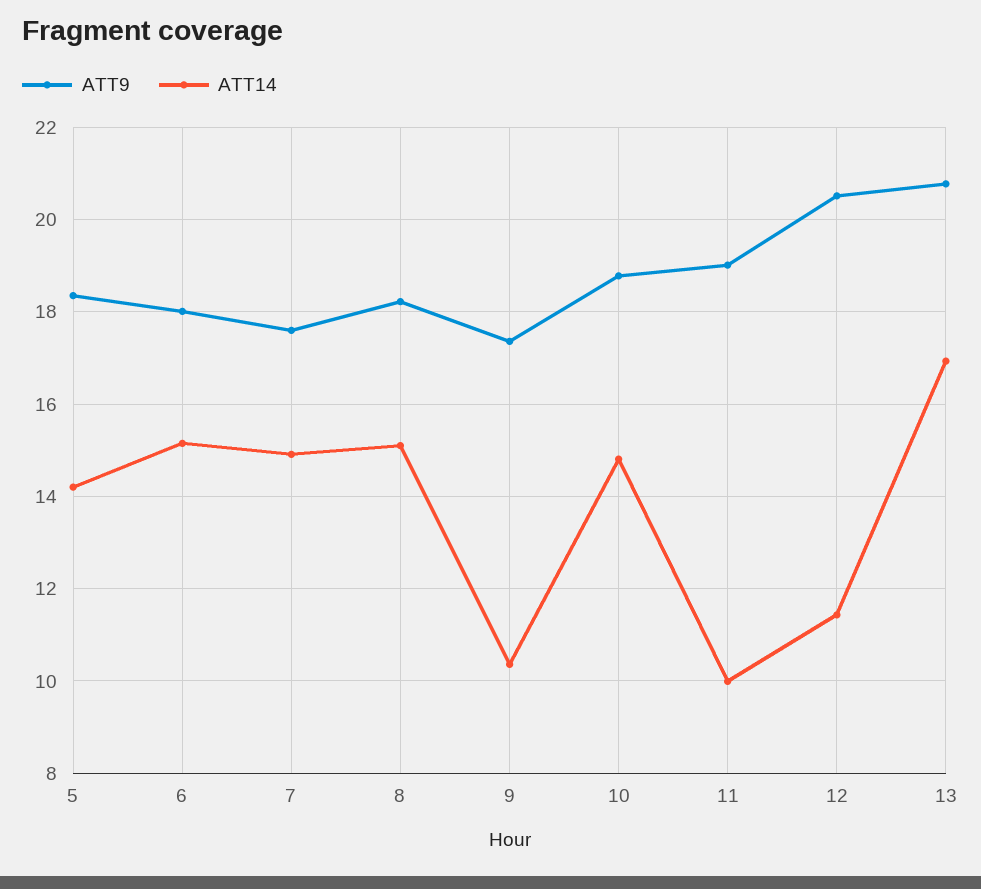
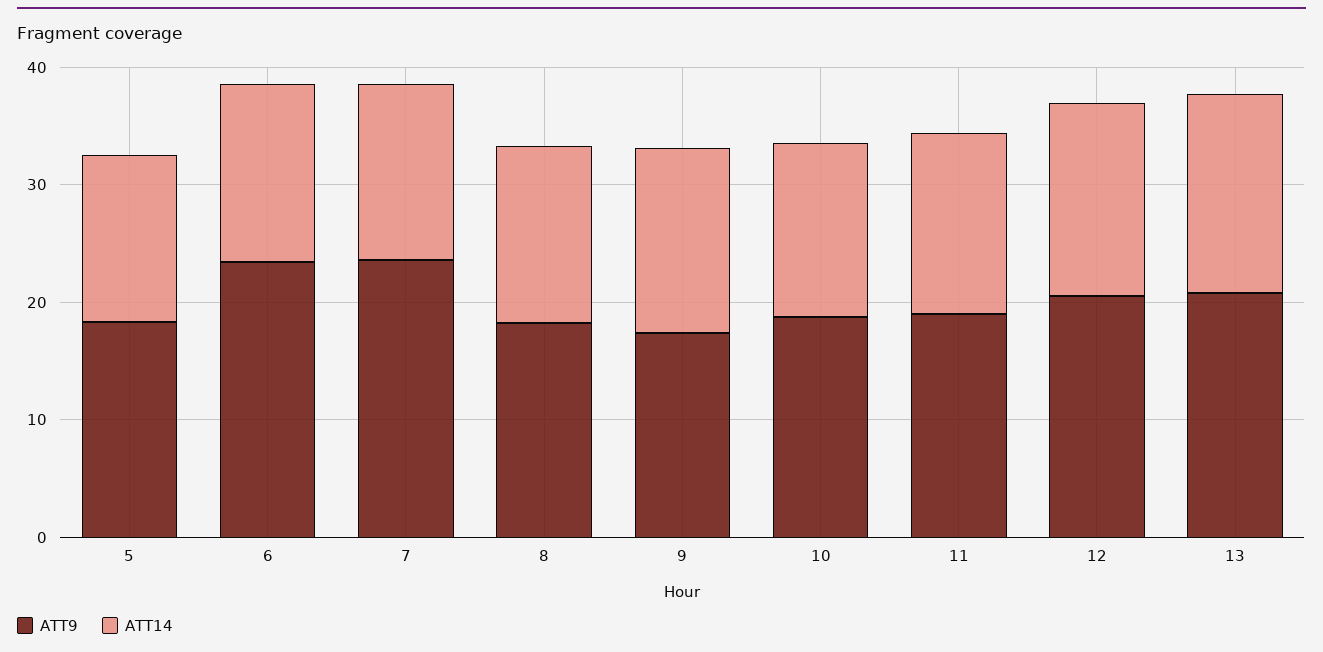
ATT9, 6: 18 -> 24
ATT9, 7: 17.6 -> 24
ATT14, 9: 10.4 -> 16
ATT14, 11: 10 -> 16
ATT14, 12: 11.4 -> 16

